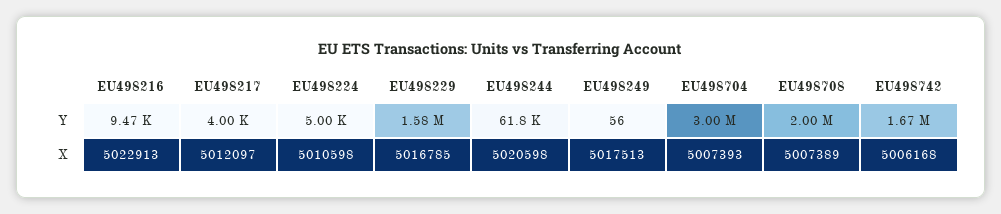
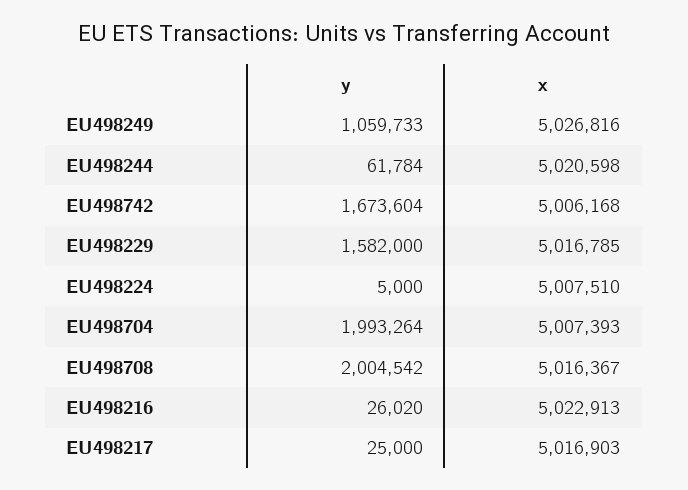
EU498216, Y: 9470 -> 26020
EU498217, Y: 4000 -> 25000
EU498249, Y: 56 -> 1059733
EU498704, Y: 3000000 -> 1993264
EU498217, X: 5012097 -> 5016903
EU498224, X: 5010598 -> 5007510
EU498249, X: 5017513 -> 5026816
EU498708, X: 5007389 -> 5016367

